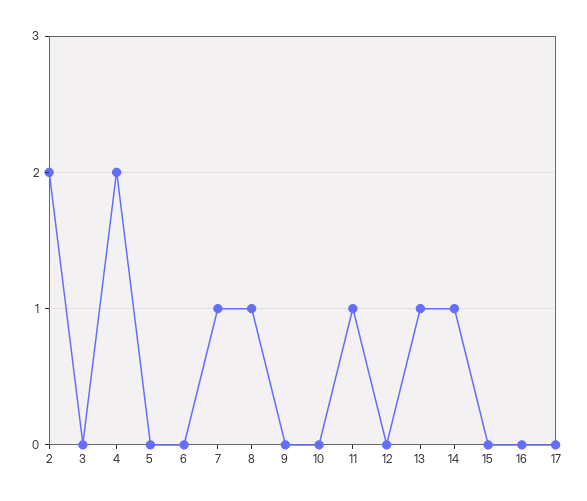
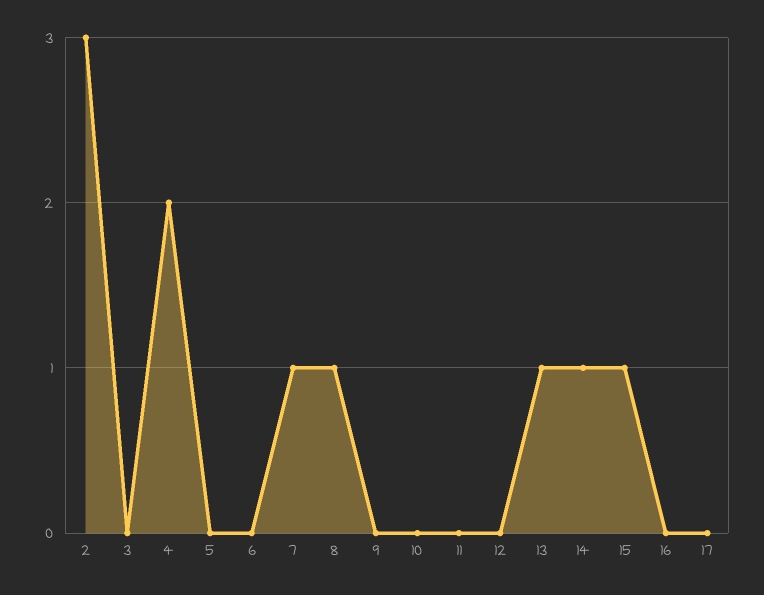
2: 2 -> 3
11: 1 -> 0
15: 0 -> 1

